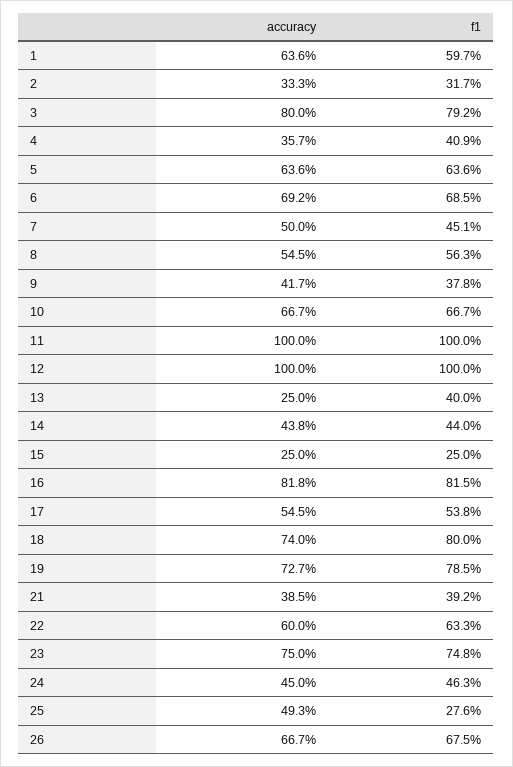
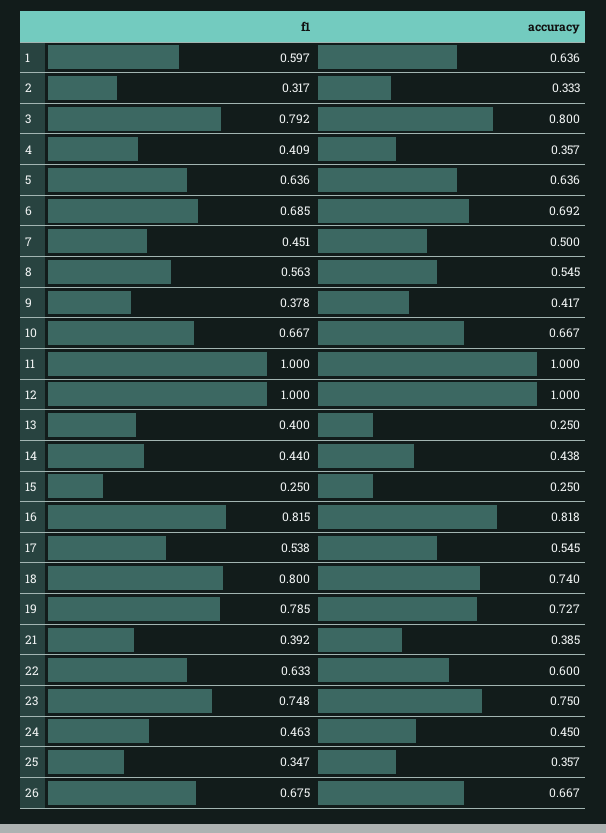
accuracy, 25: 0.493 -> 0.357
f1, 25: 0.276 -> 0.347

